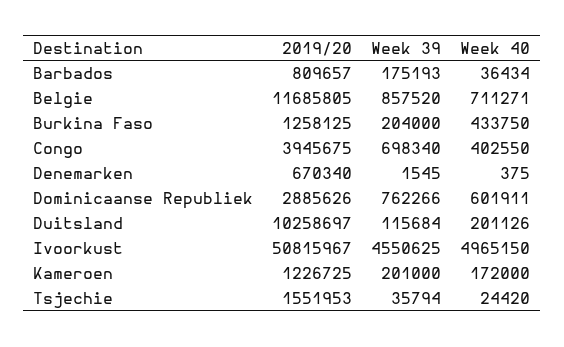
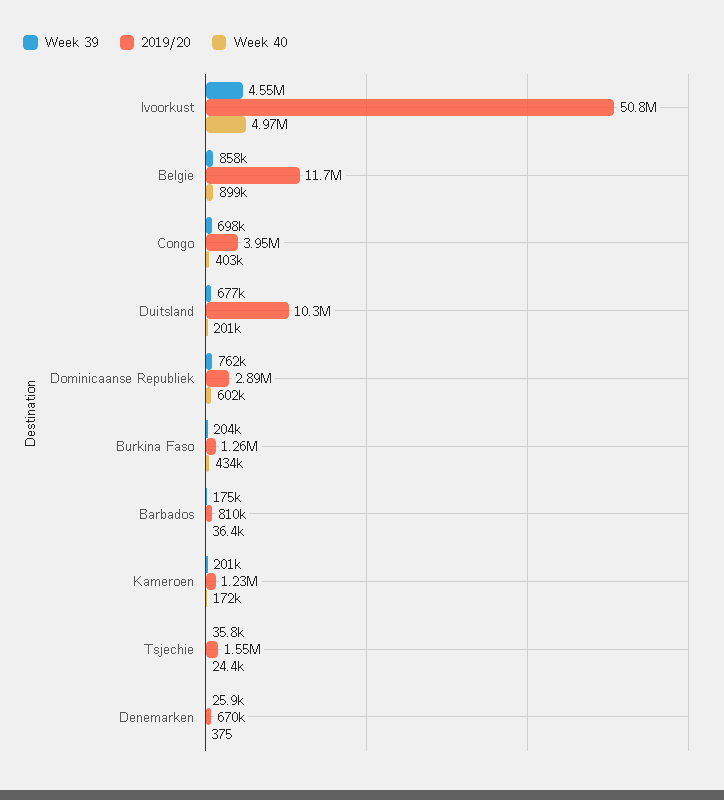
Week 40, Belgie: 711271 -> 899000
Week 39, Denemarken: 1545 -> 25900
Week 39, Duitsland: 115684 -> 677000

